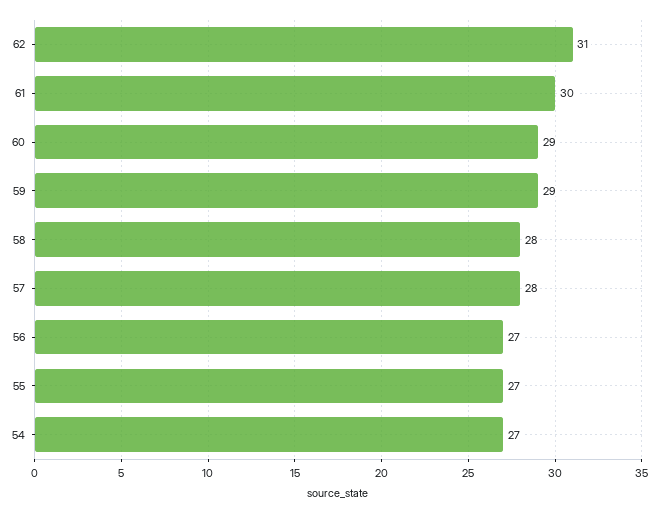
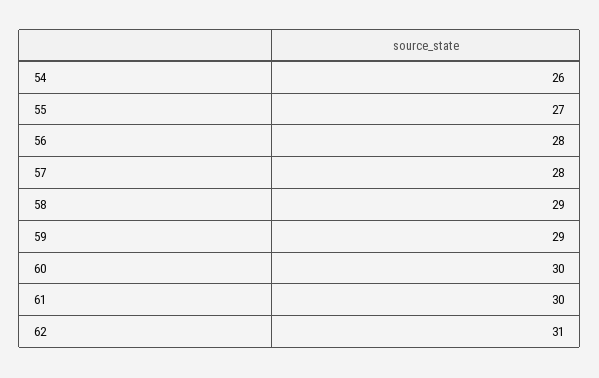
60: 29 -> 30
58: 28 -> 29
56: 27 -> 28
54: 27 -> 26

